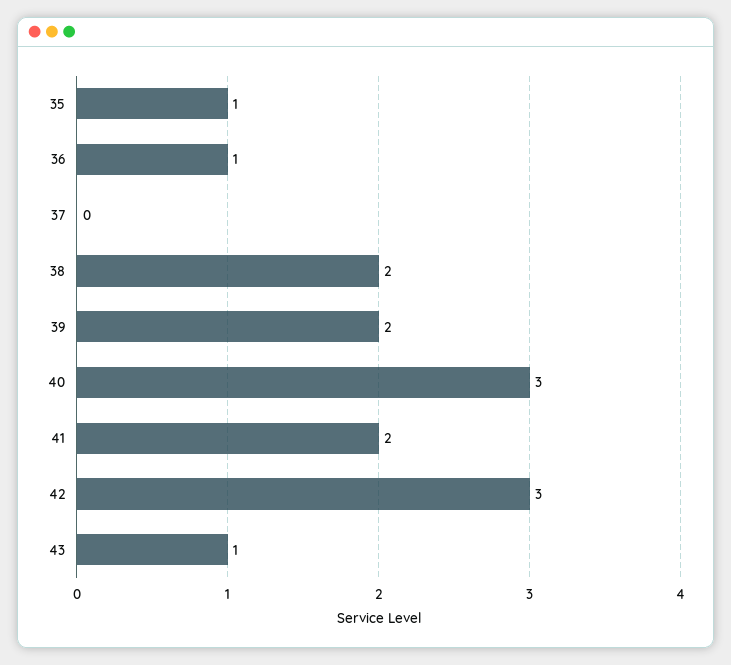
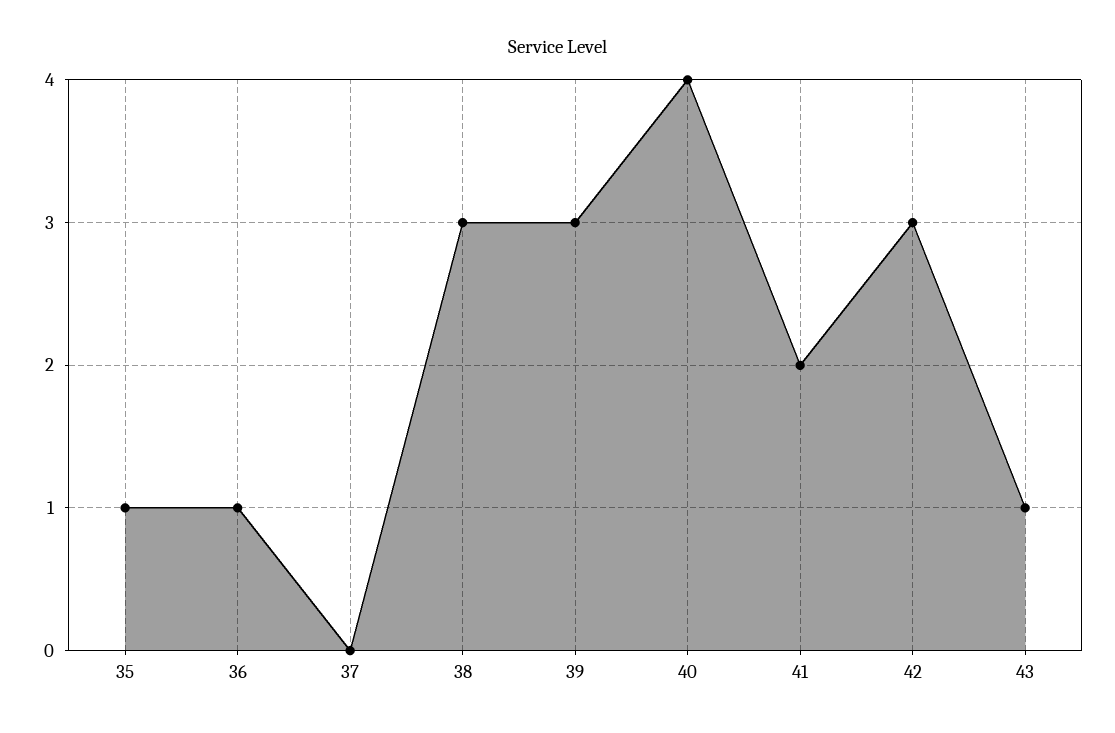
38: 2 -> 3
39: 2 -> 3
40: 3 -> 4

